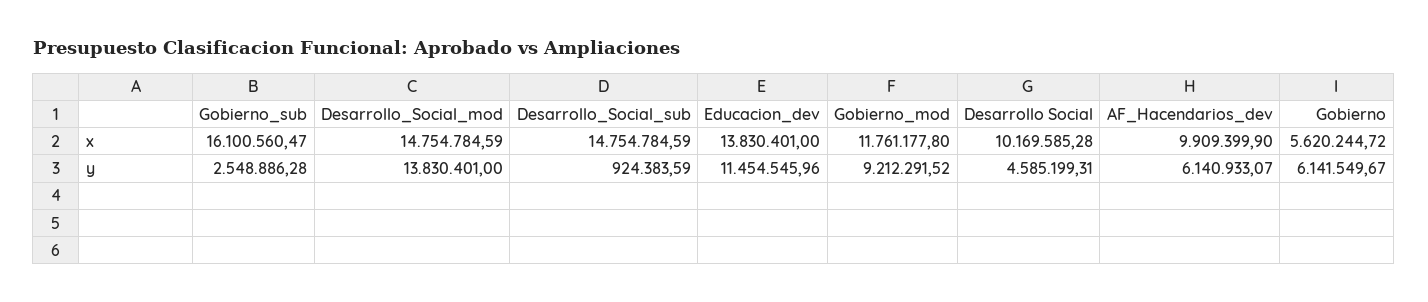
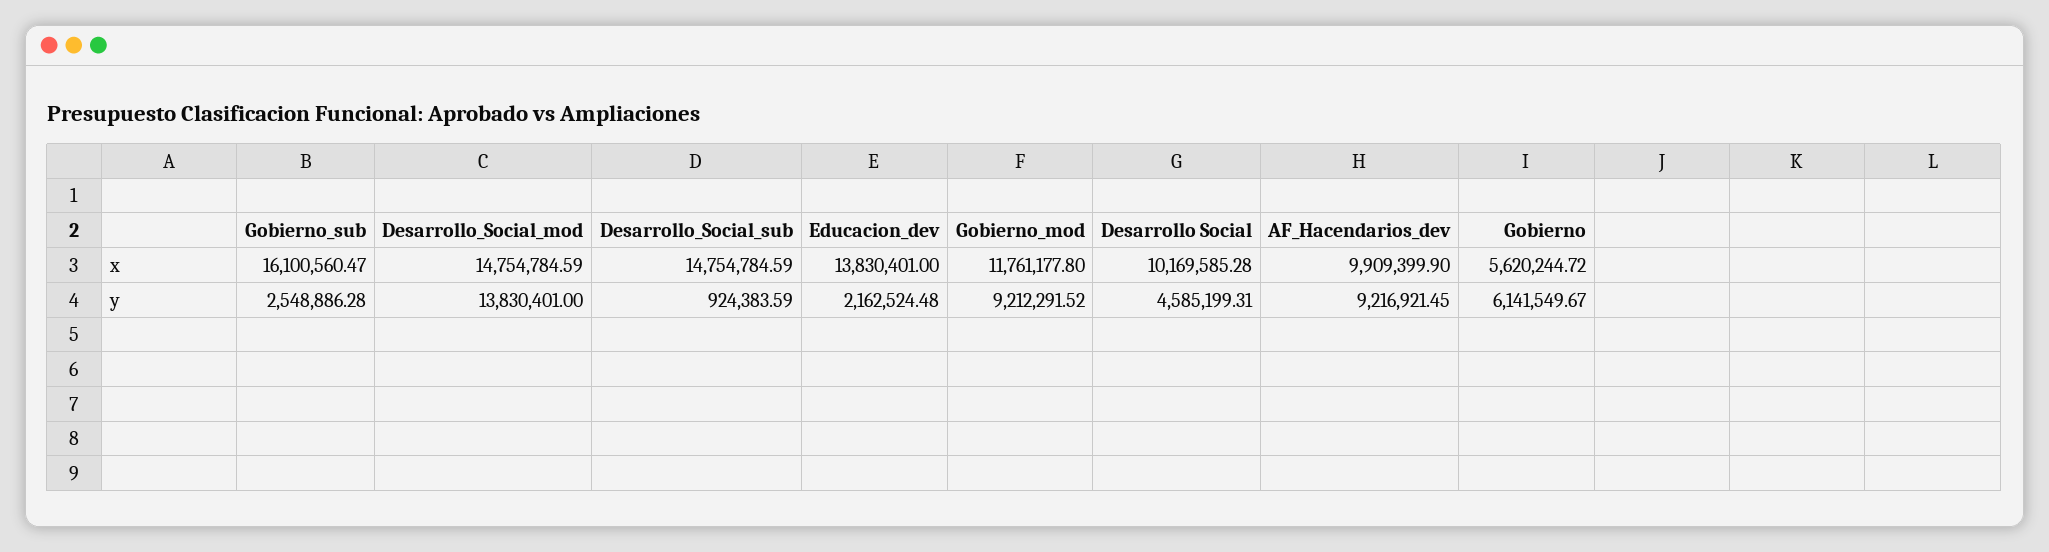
Educacion_dev, y: 11454545.96 -> 2162524.48
AF_Hacendarios_dev, y: 6140933.07 -> 9216921.45

